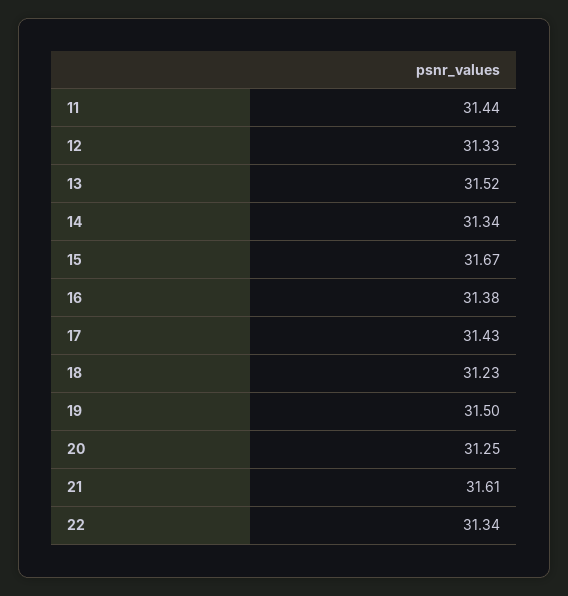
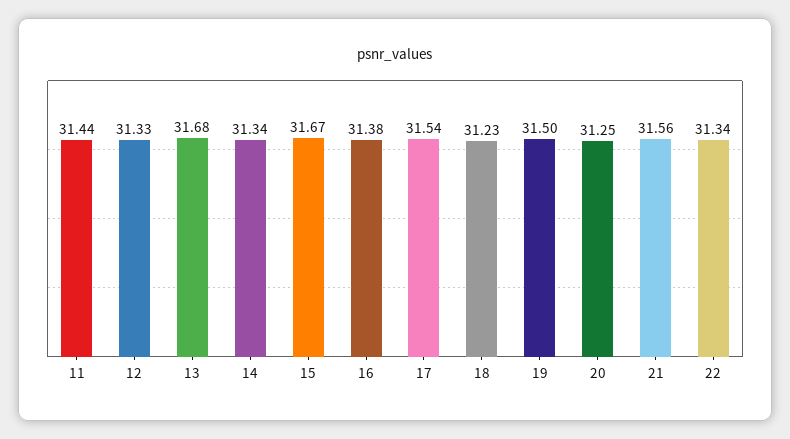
13: 31.52 -> 31.68
17: 31.43 -> 31.54
21: 31.61 -> 31.56

